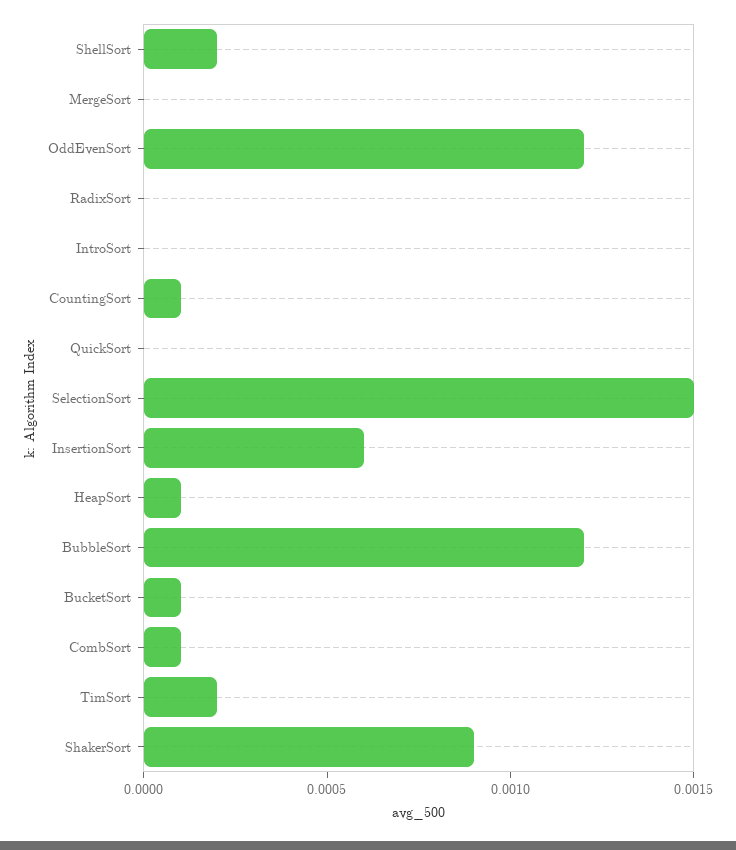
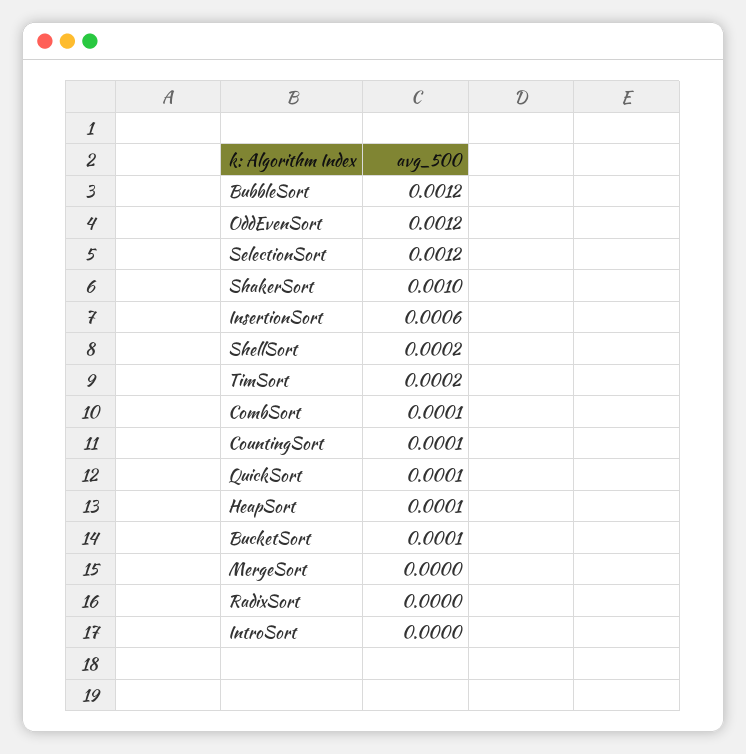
QuickSort: 0 -> 0.0001
SelectionSort: 0.0015 -> 0.0012
ShakerSort: 0.0009 -> 0.001

